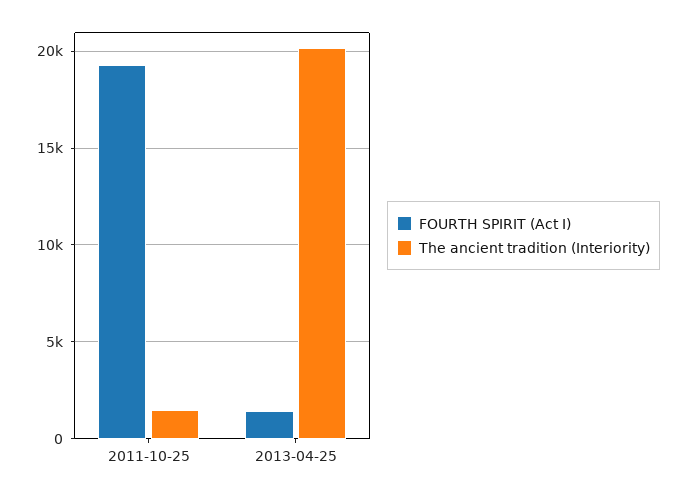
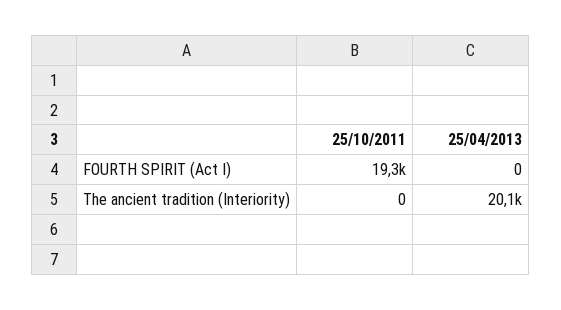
The ancient tradition (Interiority), 2011-10-25: 1500 -> 0
FOURTH SPIRIT (Act I), 2013-04-25: 1500 -> 0

